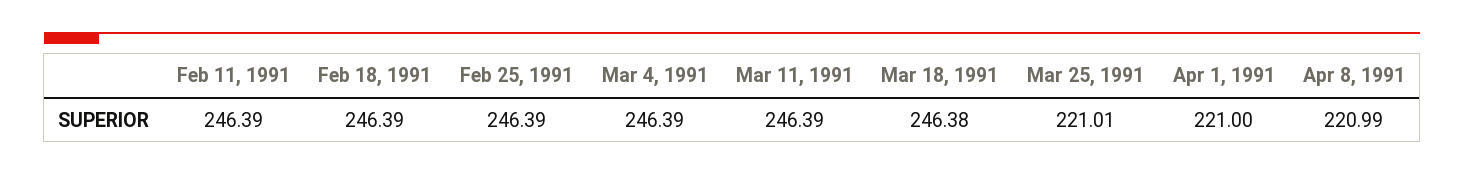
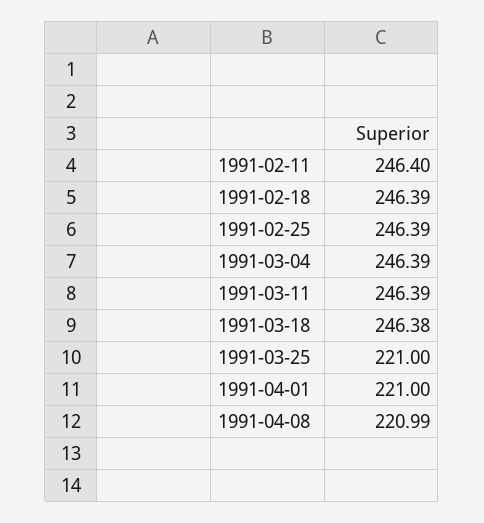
Feb 11, 1991: 246.39 -> 246.4
Mar 25, 1991: 221.01 -> 221

